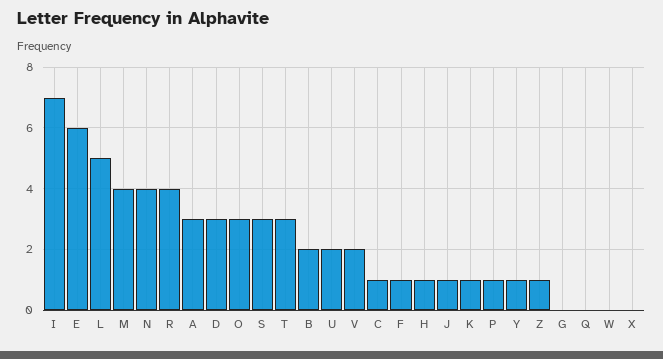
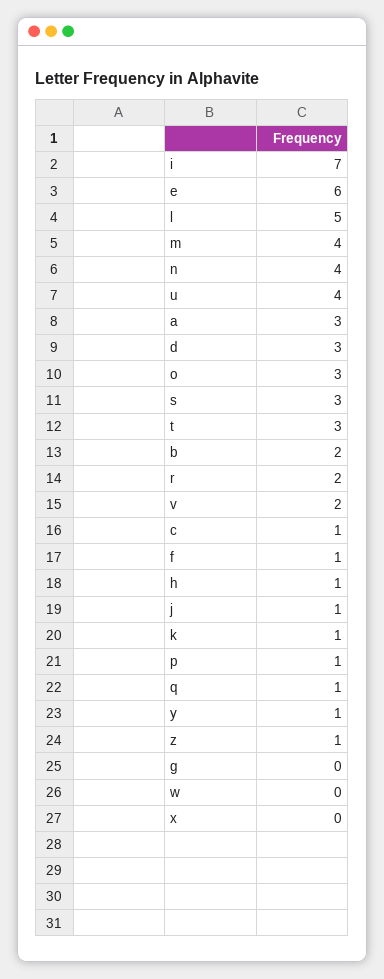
R: 4 -> 2
U: 2 -> 4
Q: 0 -> 1

